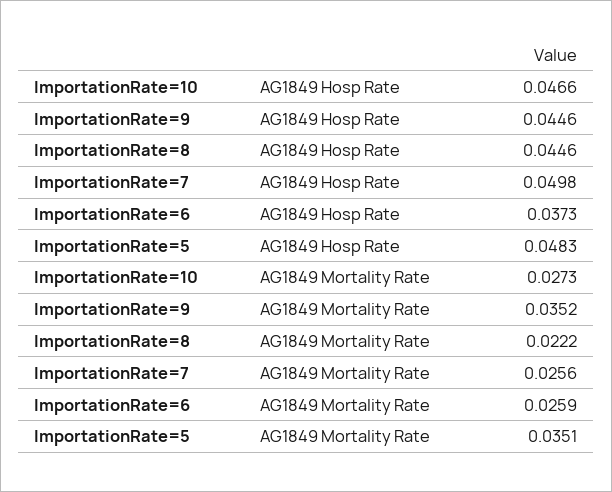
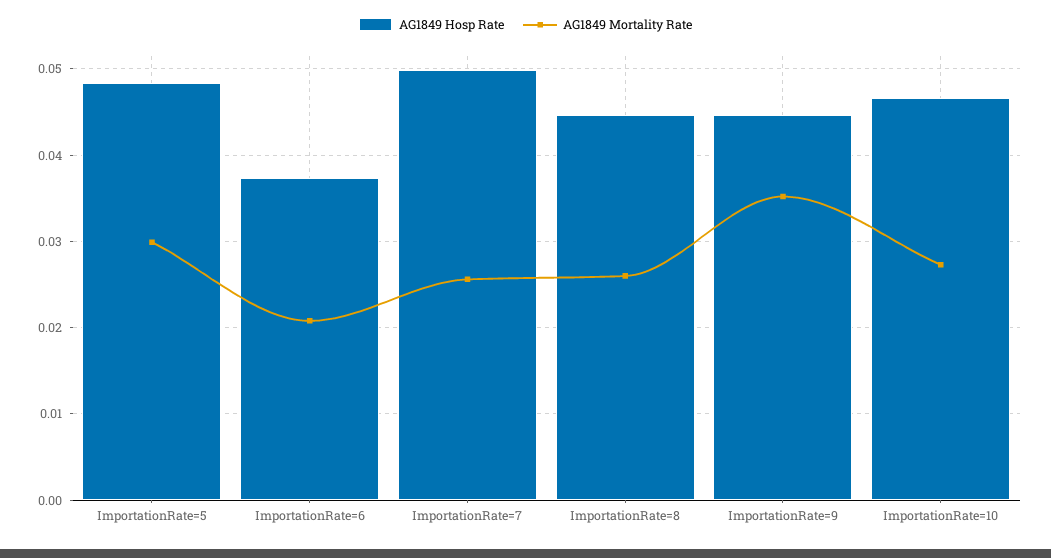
AG1849 Mortality Rate, ImportationRate=8: 0.0222 -> 0.026
AG1849 Mortality Rate, ImportationRate=6: 0.0259 -> 0.021
AG1849 Mortality Rate, ImportationRate=5: 0.0351 -> 0.03

